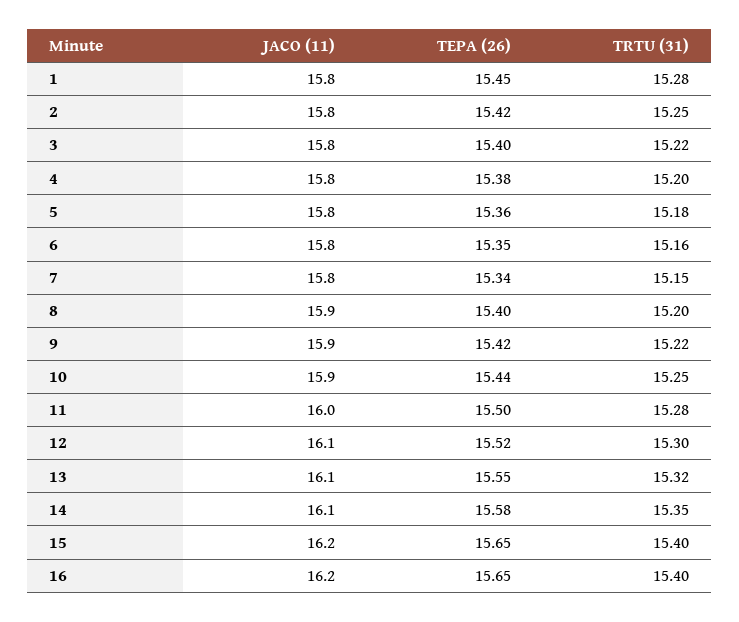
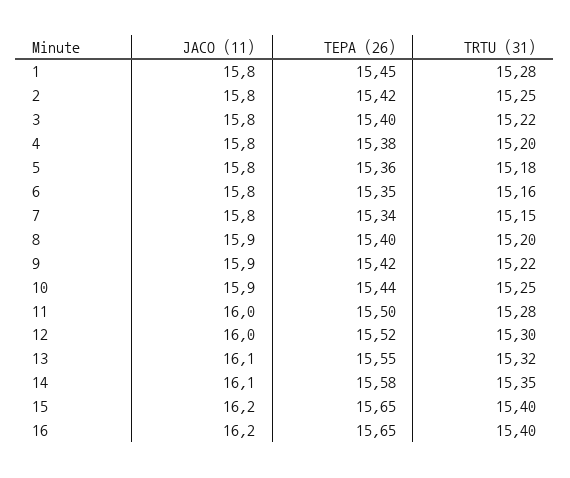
JACO (11), 12: 16.1 -> 16

